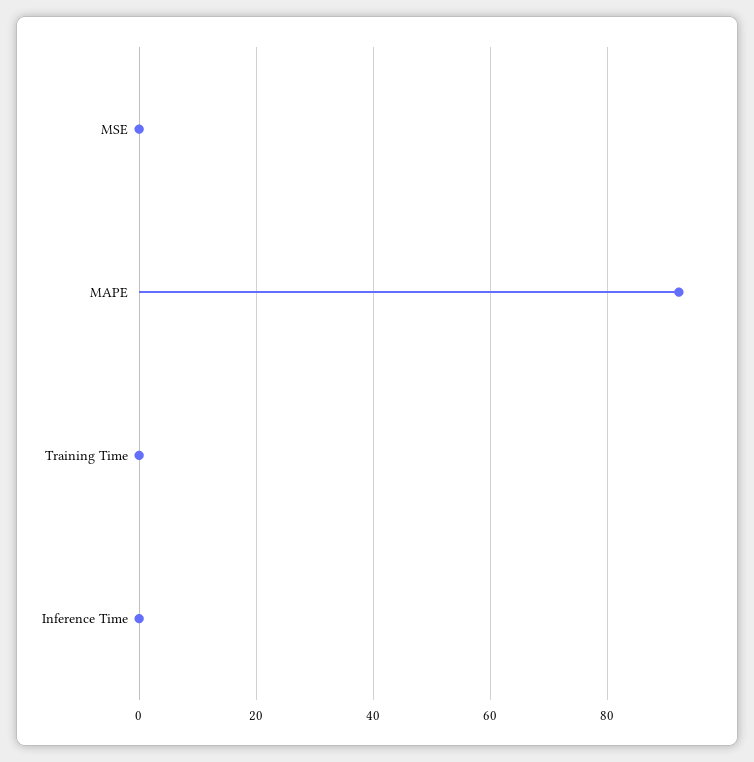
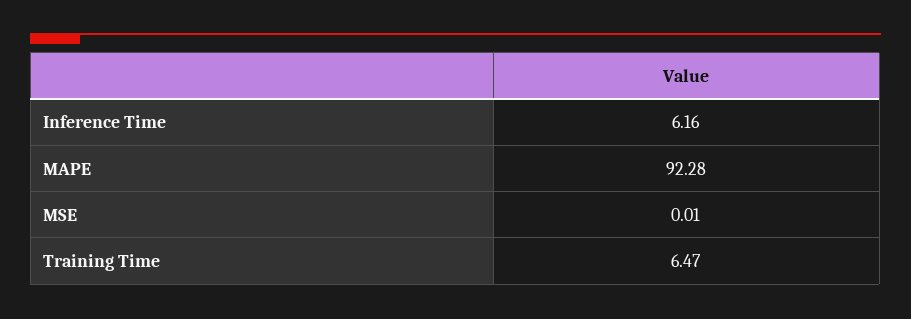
Training Time: 0 -> 6.47
Inference Time: 0 -> 6.16

